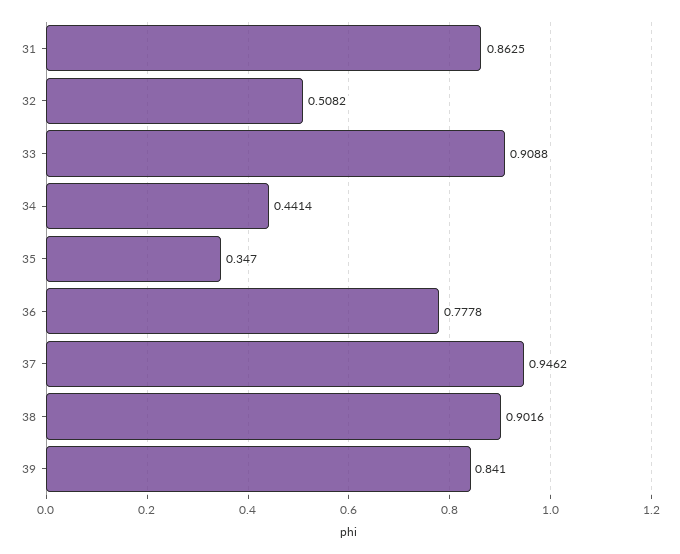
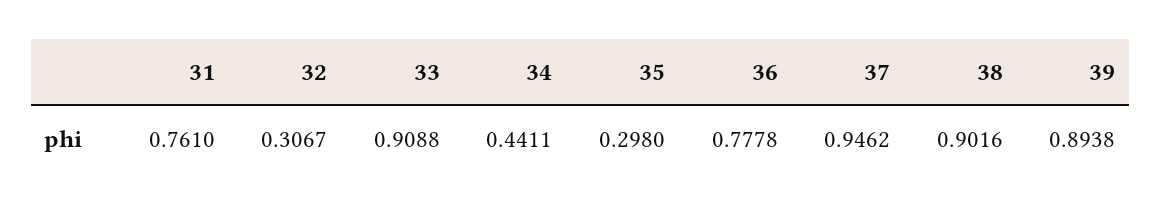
31: 0.8625 -> 0.761
32: 0.5082 -> 0.3067
34: 0.4414 -> 0.4411
35: 0.347 -> 0.298
39: 0.841 -> 0.8938

